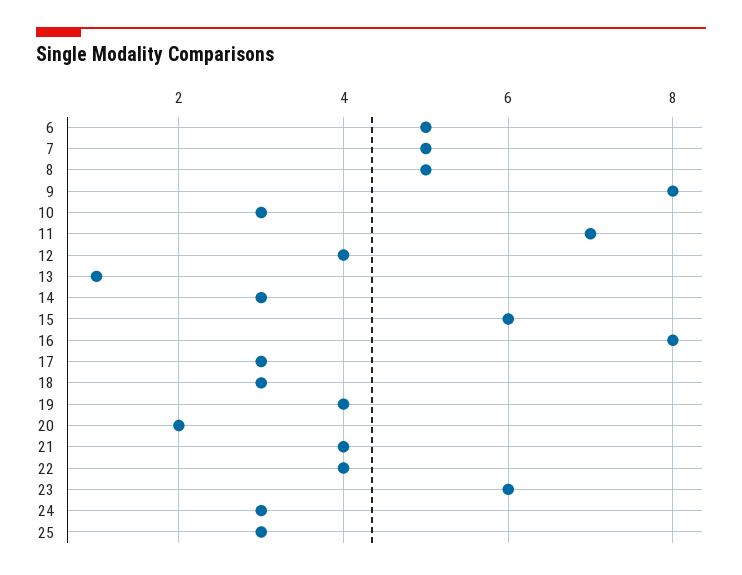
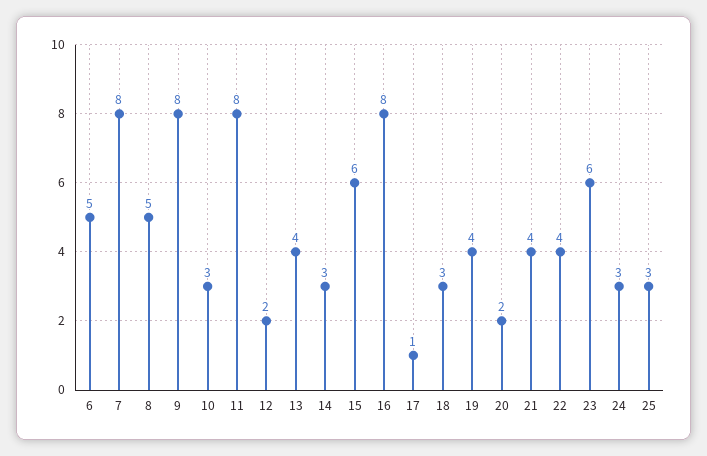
7: 5 -> 8
11: 7 -> 8
12: 4 -> 2
13: 1 -> 4
17: 3 -> 1

